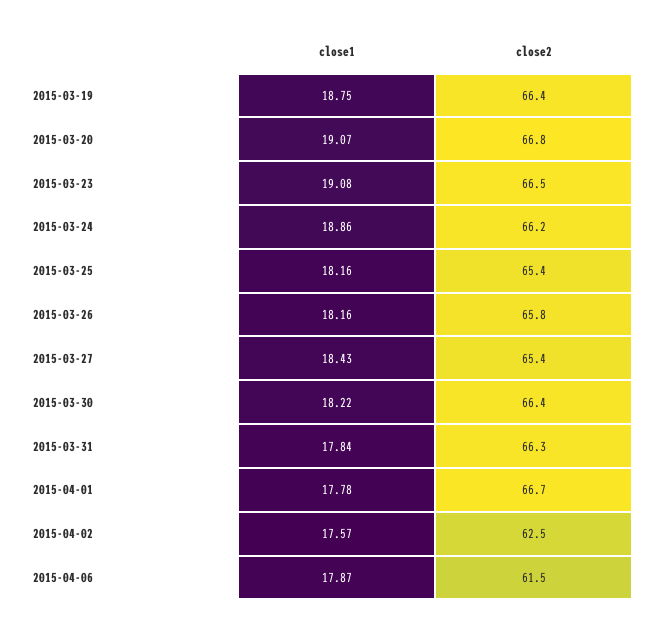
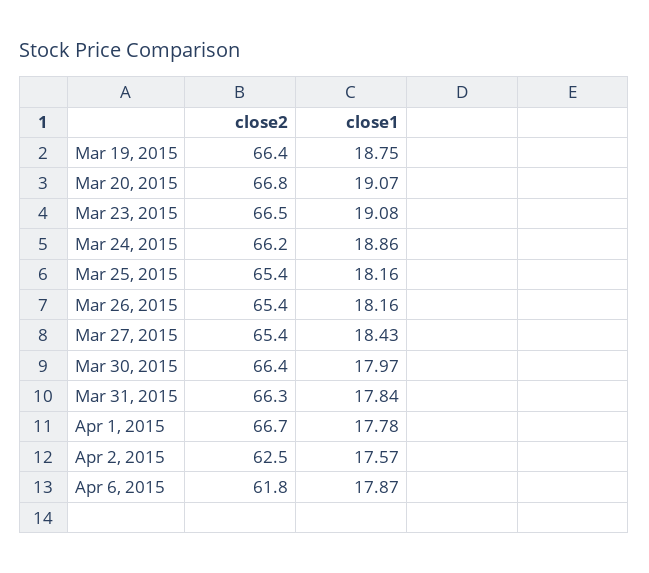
close2, 2015-03-26: 65.8 -> 65.4
close1, 2015-03-30: 18.22 -> 17.97
close2, 2015-04-06: 61.5 -> 61.8

